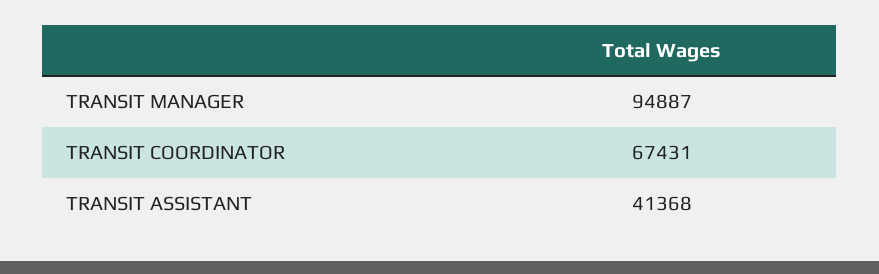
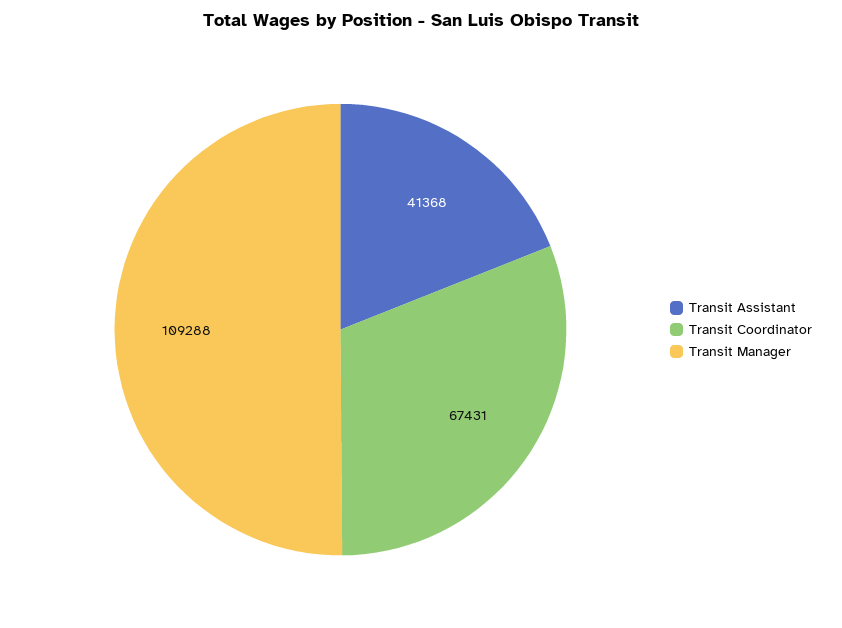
TRANSIT MANAGER: 94887 -> 109288

